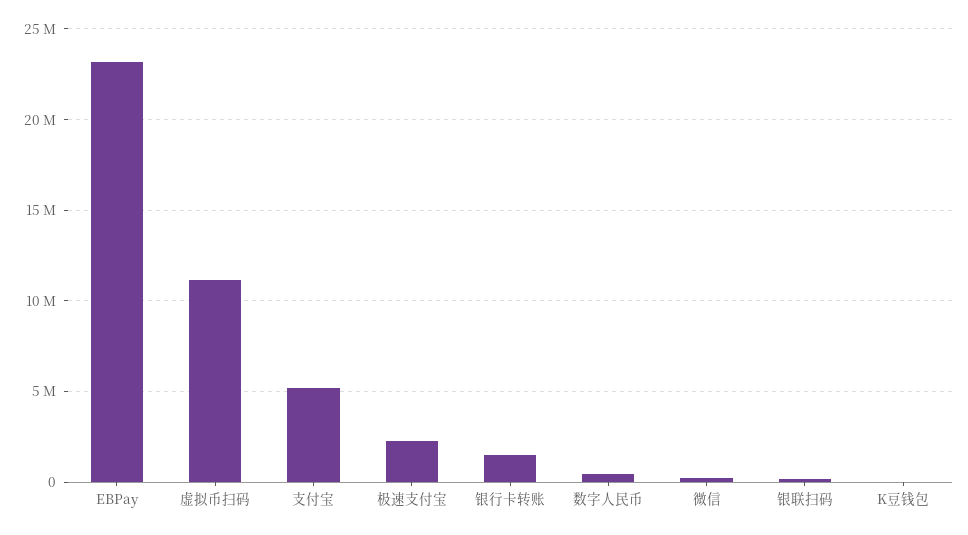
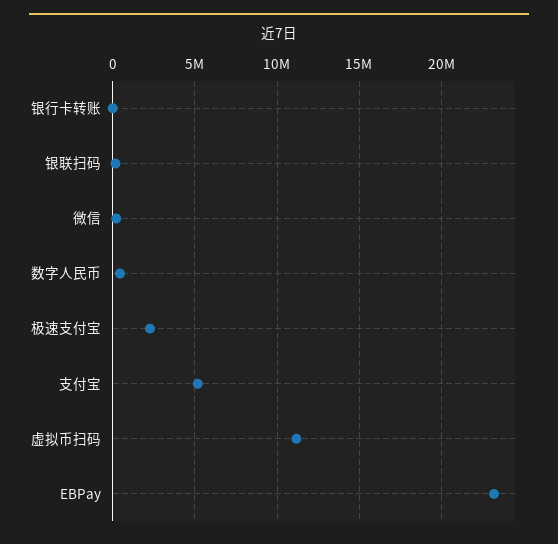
银行卡转账: 1500000 -> 0
K豆钱包: 0 -> none

